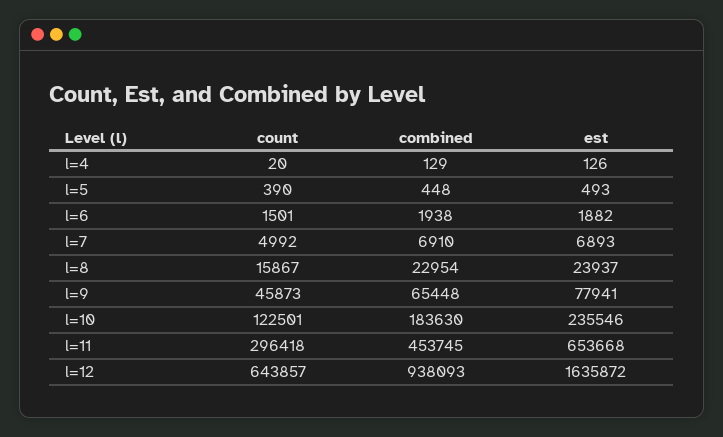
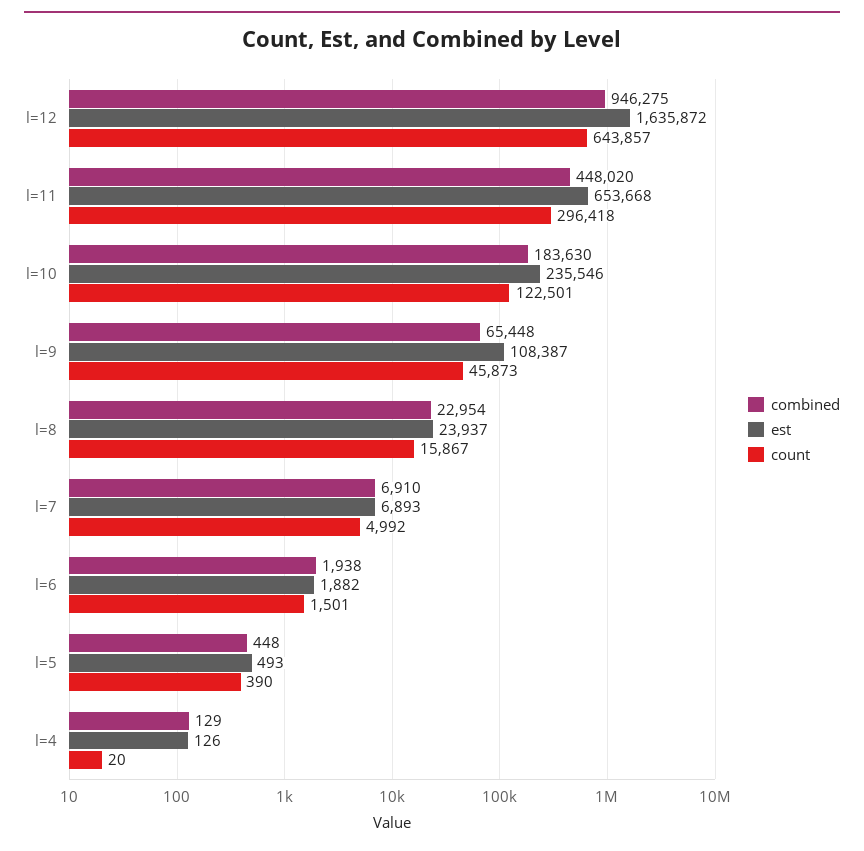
est, l=9: 77941 -> 108387
combined, l=11: 453745 -> 448020
combined, l=12: 938093 -> 946275

